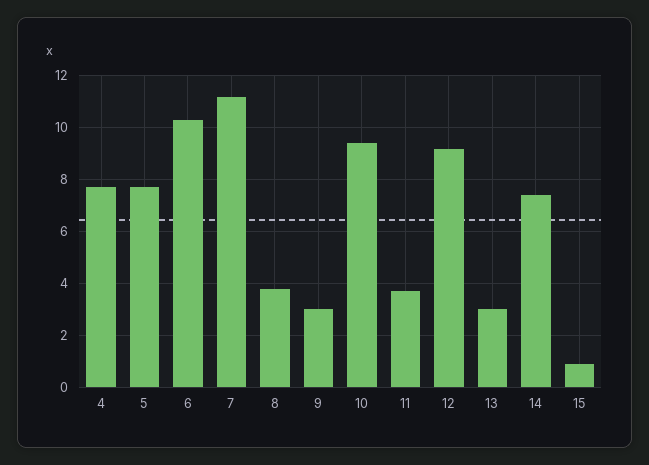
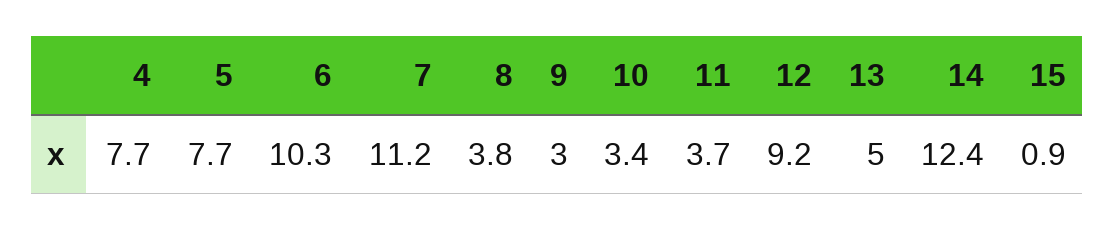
10: 9.5 -> 3.4
13: 3 -> 5
14: 7.5 -> 12.4

